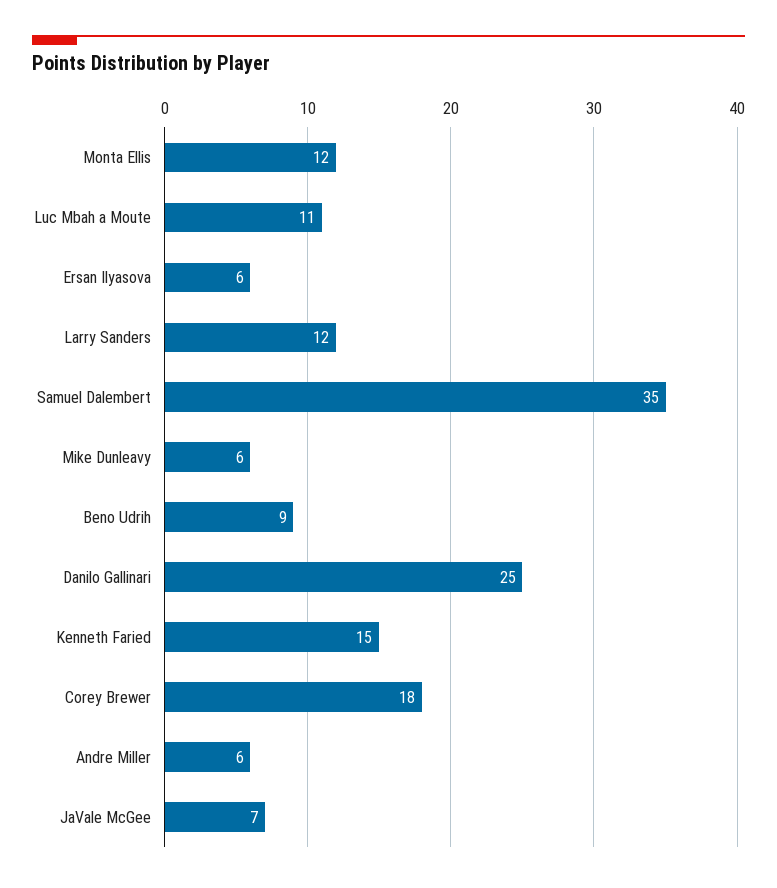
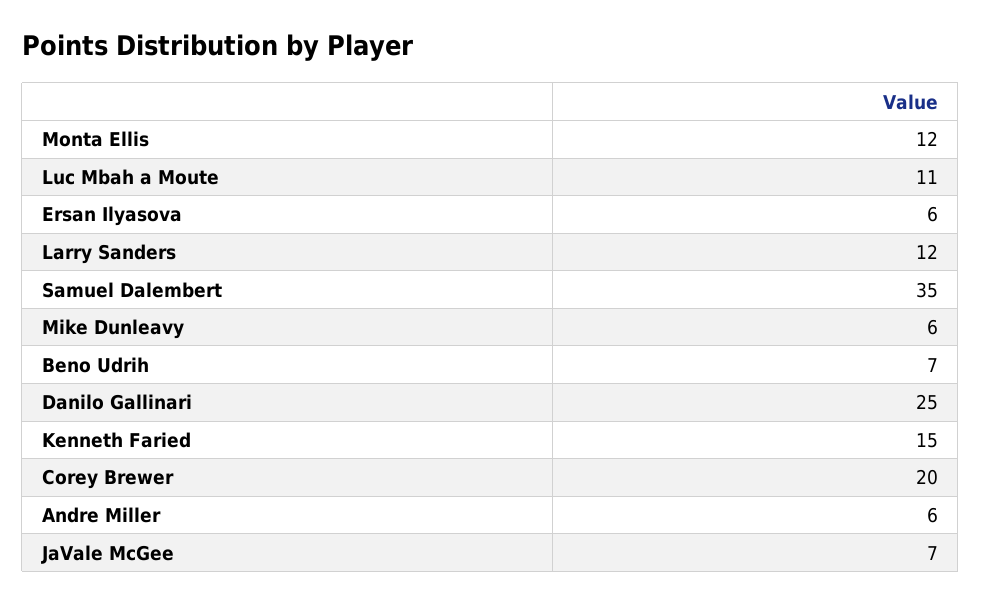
Beno Udrih: 9 -> 7
Corey Brewer: 18 -> 20

